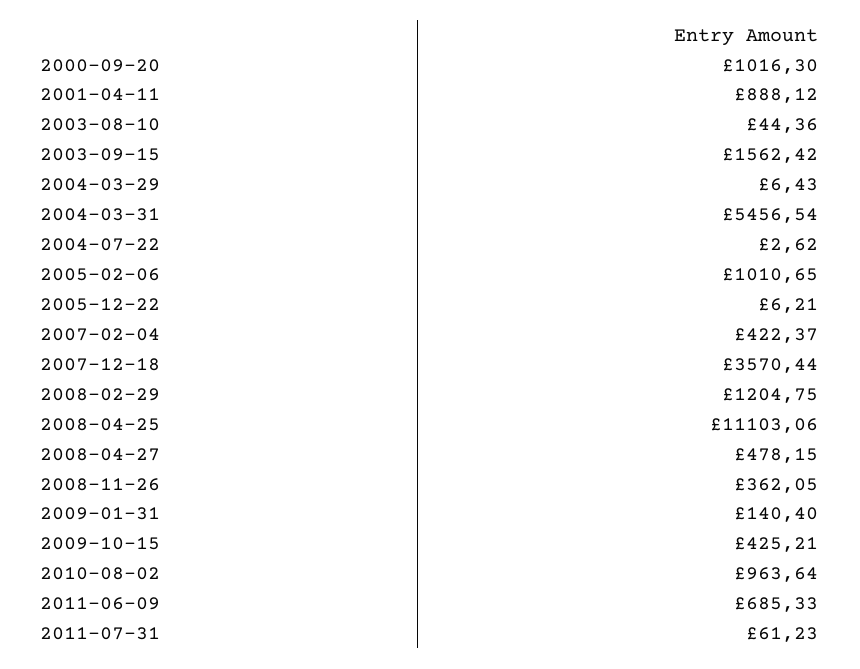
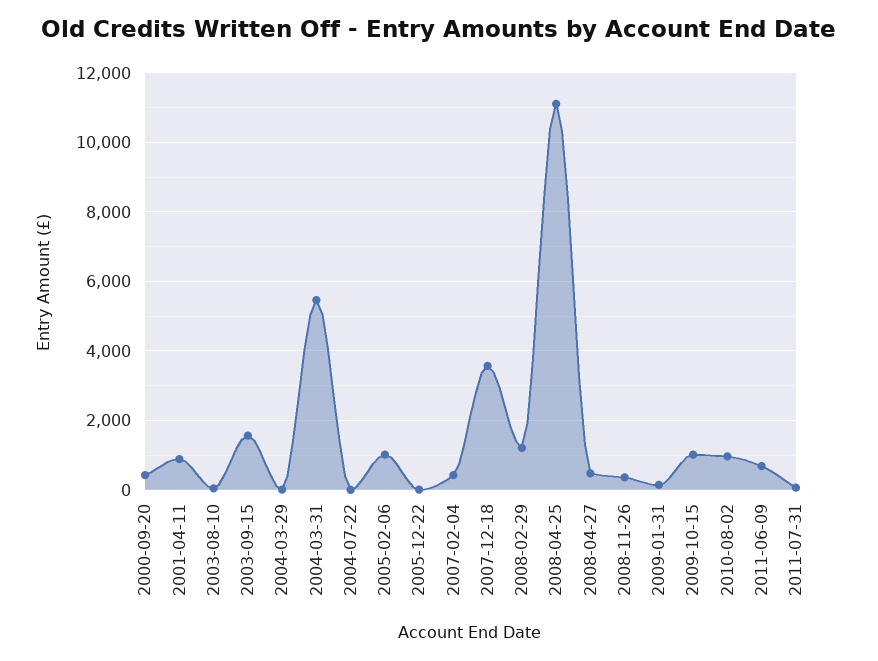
2000-09-20: 1016.3 -> 400
2009-10-15: 425.21 -> 1000

